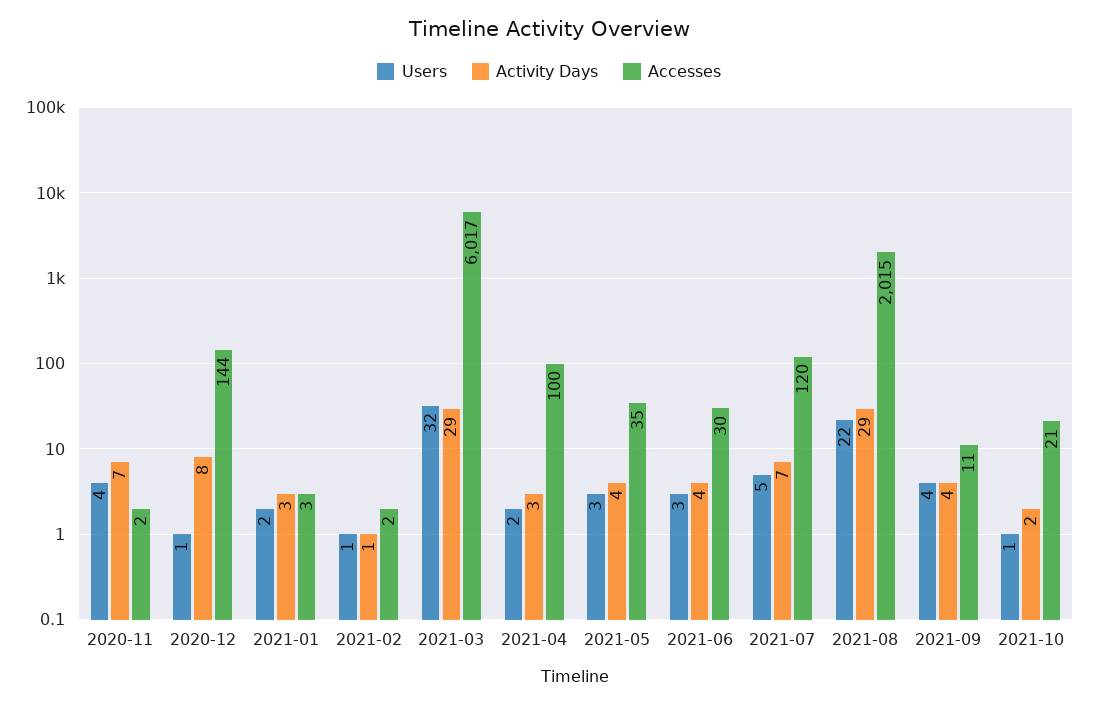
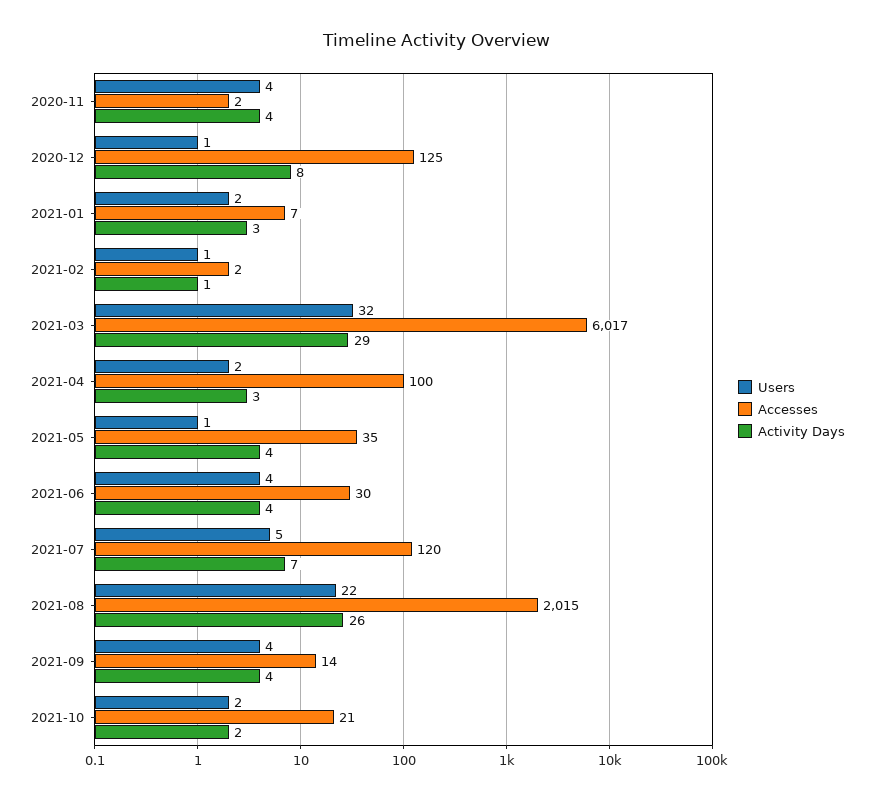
Activity Days, 2020-11: 7 -> 4
Accesses, 2020-12: 144 -> 125
Accesses, 2021-01: 3 -> 7
Users, 2021-05: 3 -> 1
Users, 2021-06: 3 -> 4
Activity Days, 2021-08: 29 -> 26
Accesses, 2021-09: 11 -> 14
Users, 2021-10: 1 -> 2

